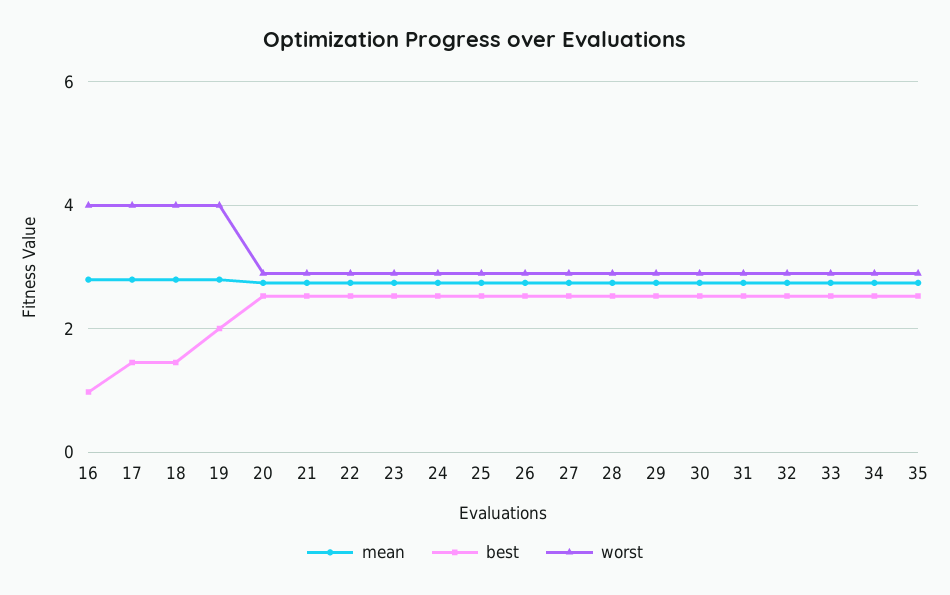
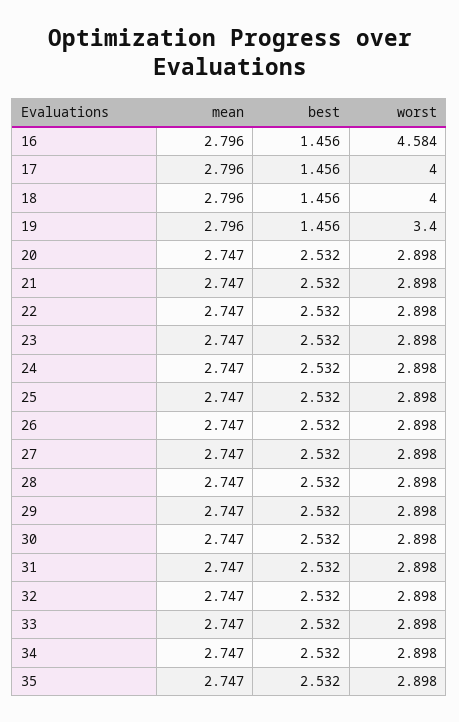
best, 16: 1 -> 1.456
worst, 16: 4 -> 4.584
best, 19: 2 -> 1.456
worst, 19: 4 -> 3.4

